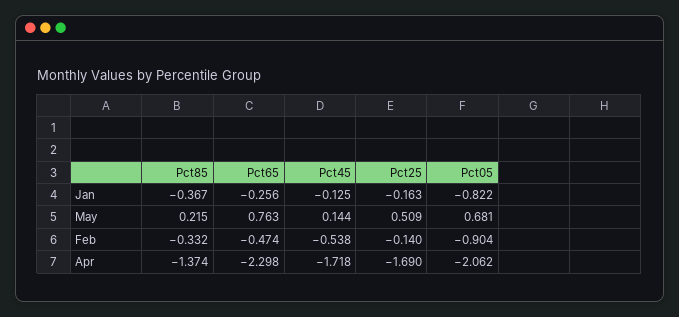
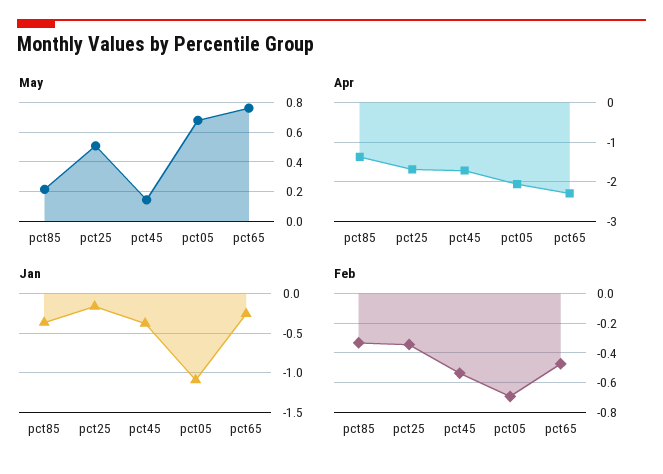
Jan, Pct45: -0.125 -> -0.4
Jan, Pct05: -0.822 -> -1.1
Feb, Pct25: -0.14 -> -0.35
Feb, Pct05: -0.904 -> -0.7

